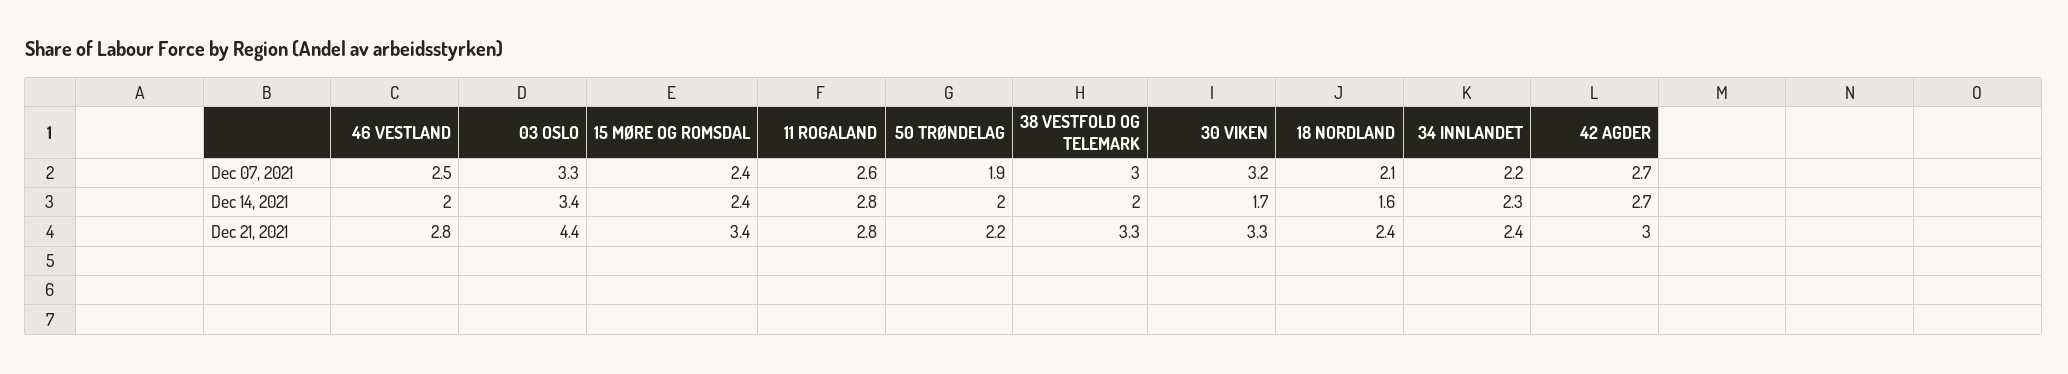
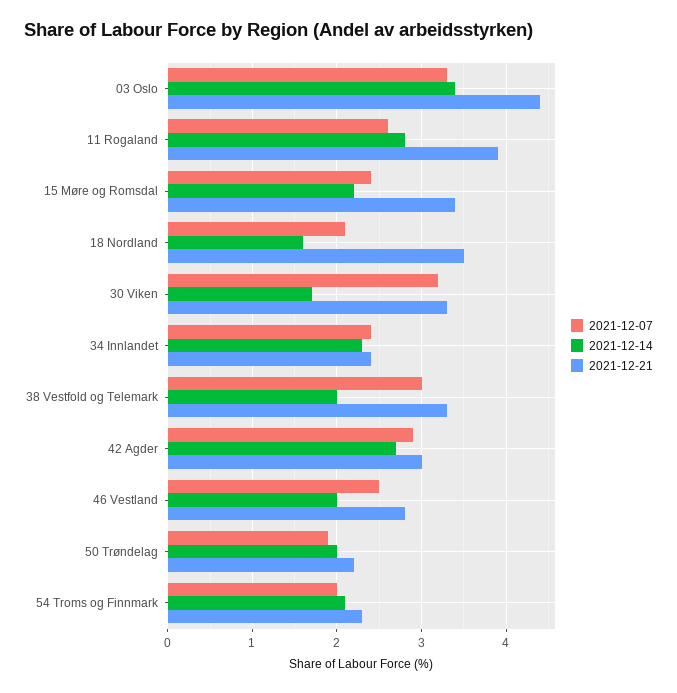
Dec 07, 2021, 34 INNLANDET: 2.2 -> 2.4
Dec 07, 2021, 42 AGDER: 2.7 -> 2.9
Dec 14, 2021, 15 MØRE OG ROMSDAL: 2.4 -> 2.2
Dec 21, 2021, 11 ROGALAND: 2.8 -> 3.9
Dec 21, 2021, 18 NORDLAND: 2.4 -> 3.5
Dec 07, 2021, 54 Troms og Finnmark: none -> 2
Dec 14, 2021, 54 Troms og Finnmark: none -> 2.1
Dec 21, 2021, 54 Troms og Finnmark: none -> 2.3

